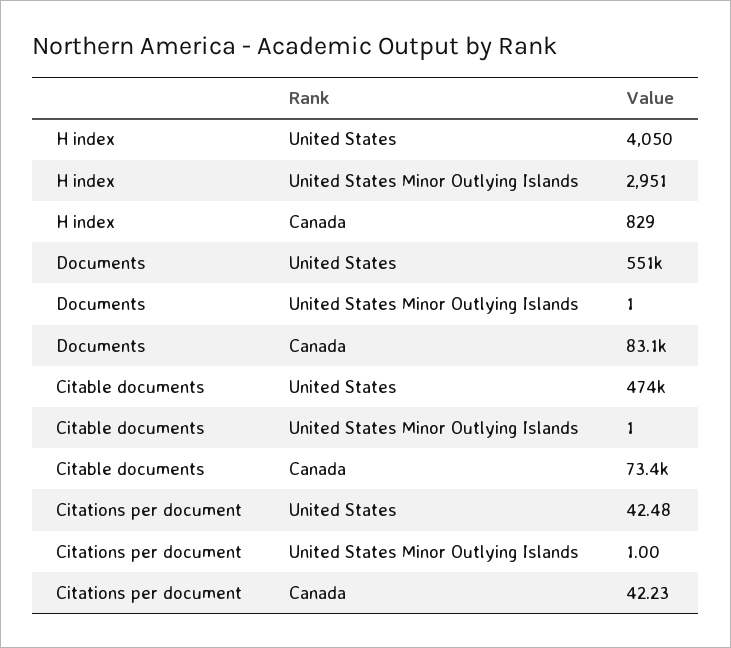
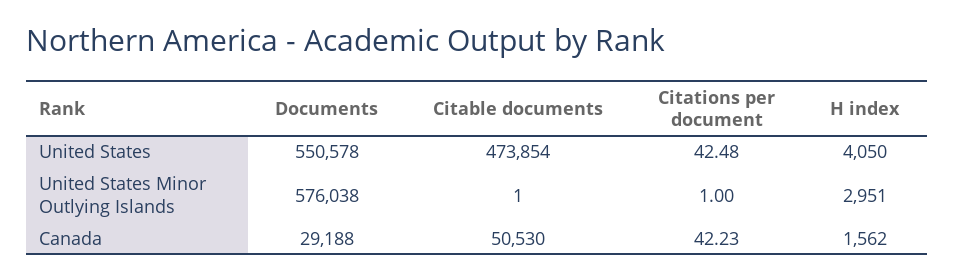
H index, Canada: 829 -> 1562
Documents, United States Minor Outlying Islands: 1 -> 576038
Documents, Canada: 83100 -> 29188
Citable documents, Canada: 73400 -> 50530

